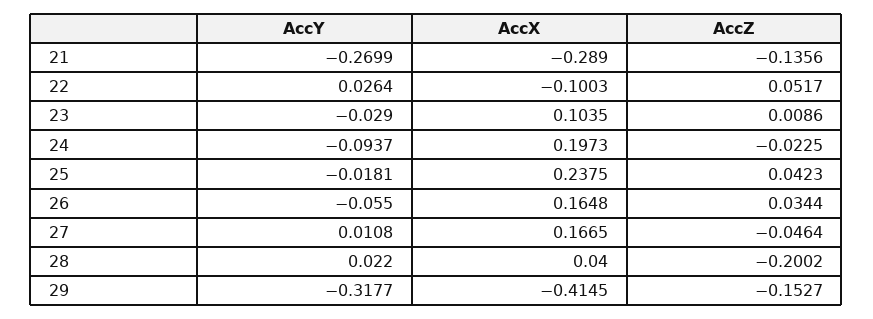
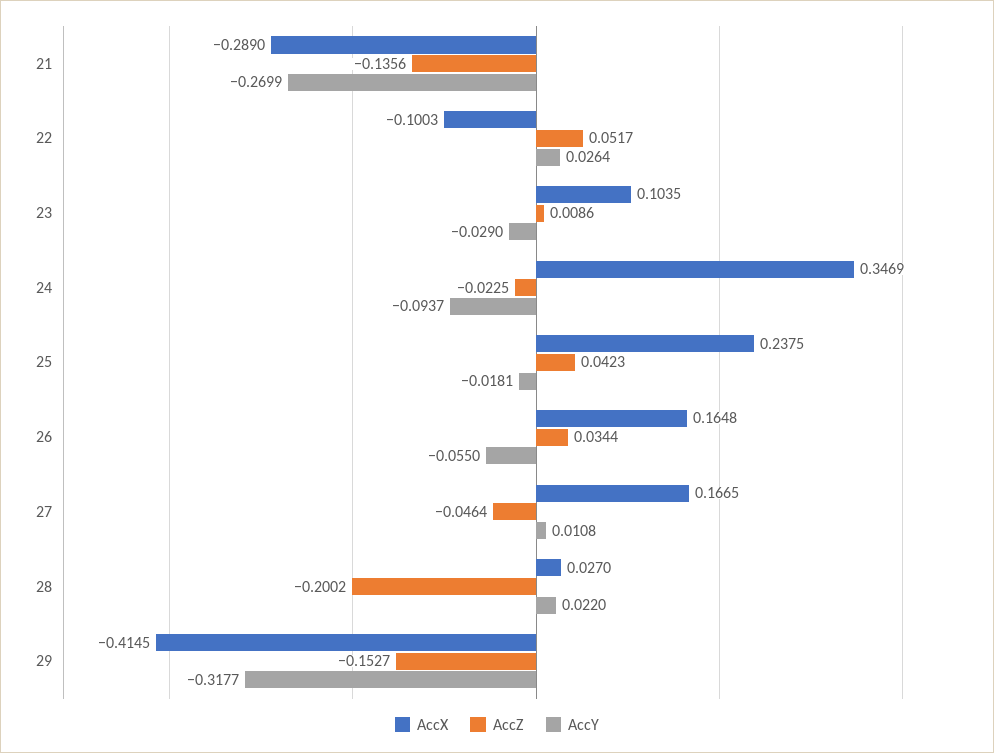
AccX, 24: 0.1973 -> 0.3469
AccX, 28: 0.04 -> 0.027

